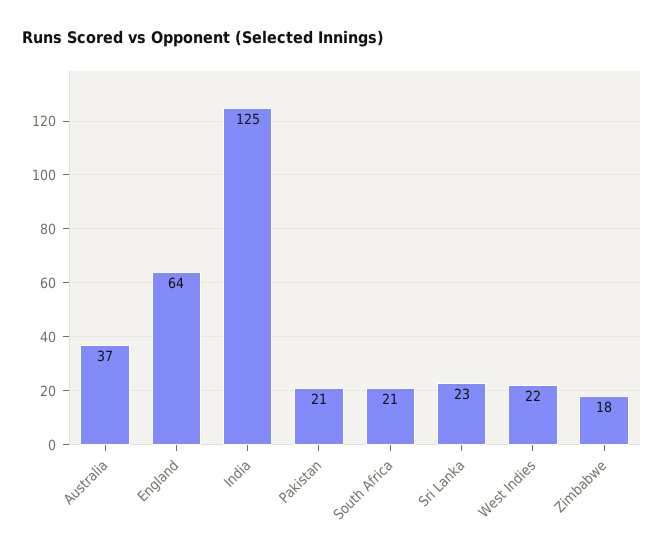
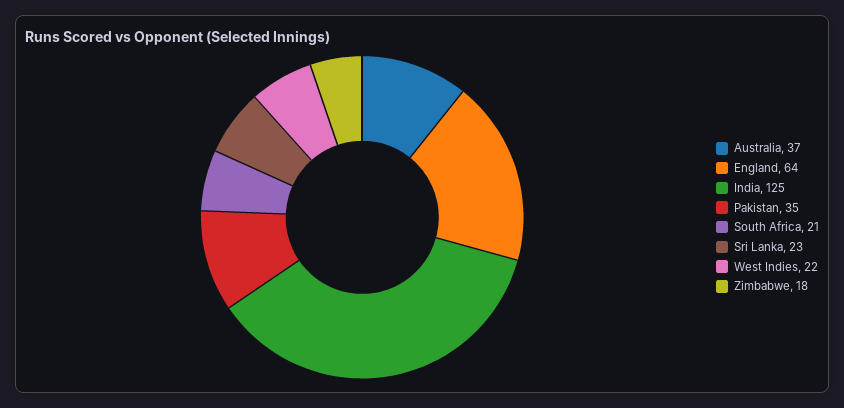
Pakistan: 21 -> 35

